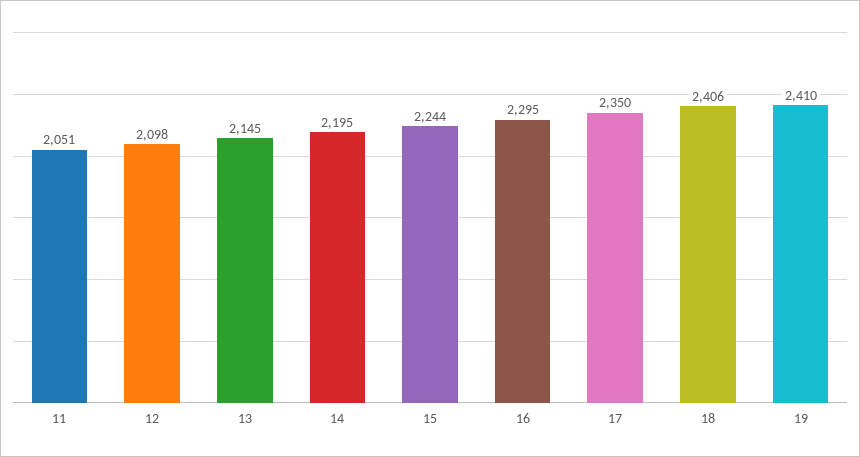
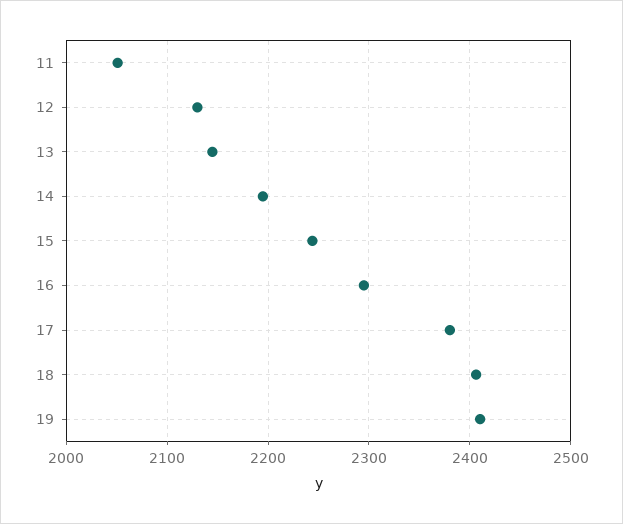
12: 2098 -> 2130
17: 2350 -> 2380

